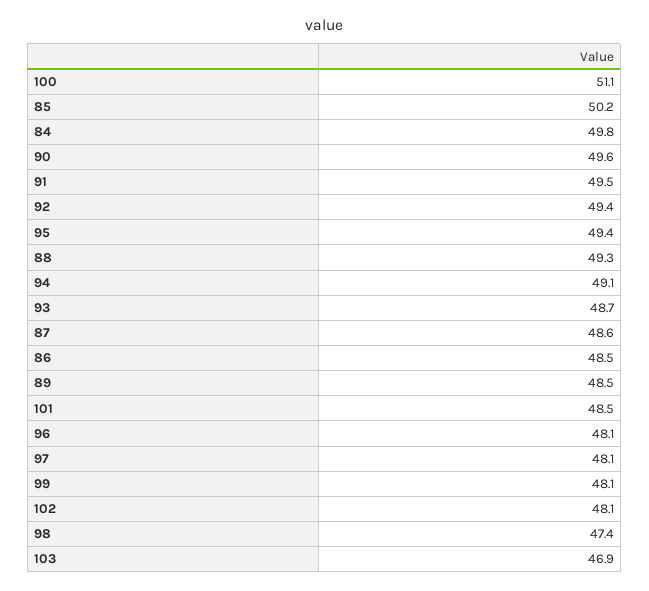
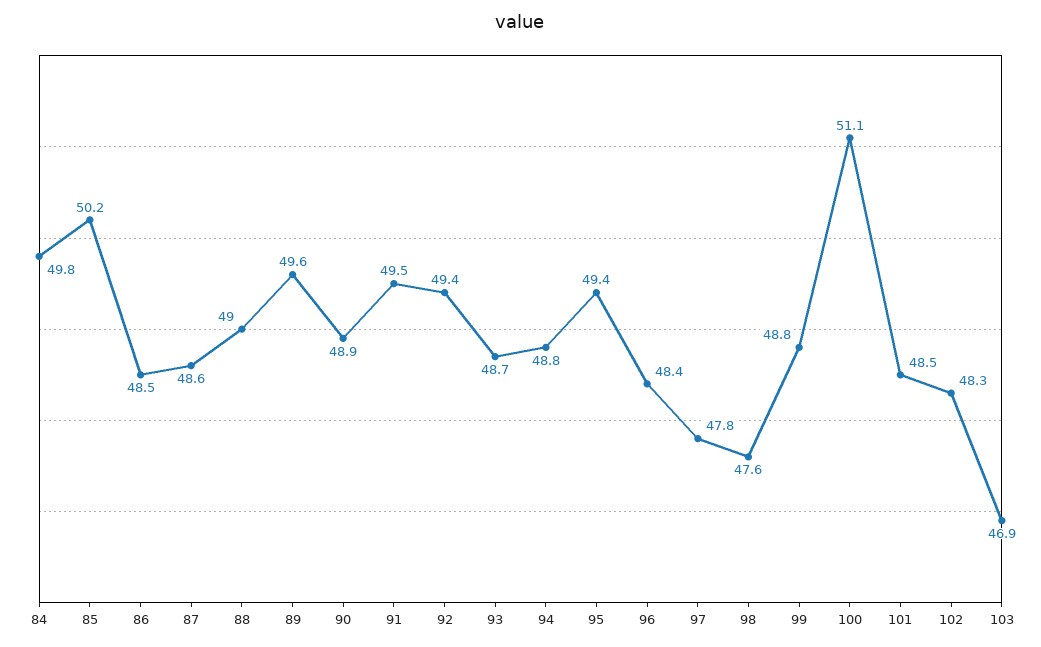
90: 49.6 -> 48.9
88: 49.3 -> 49
94: 49.1 -> 48.8
89: 48.5 -> 49.6
96: 48.1 -> 48.4
97: 48.1 -> 47.8
99: 48.1 -> 48.8
102: 48.1 -> 48.3
98: 47.4 -> 47.6

